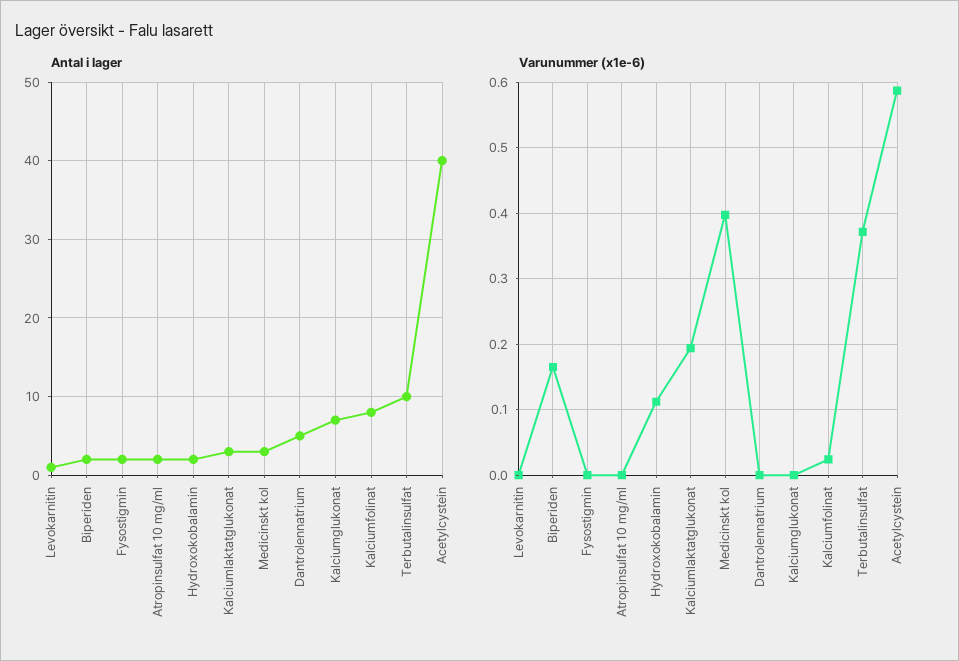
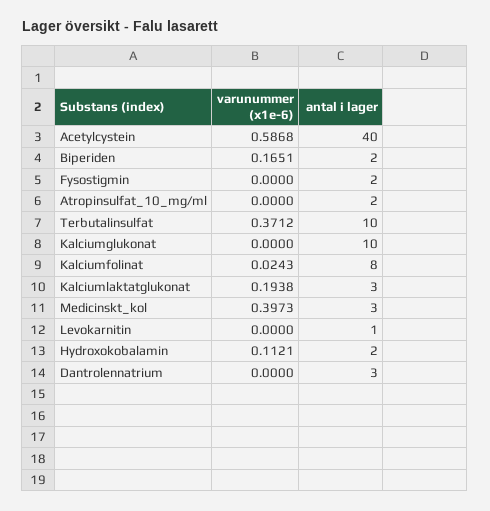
Antal i lager, Dantrolennatrium: 5 -> 3
Antal i lager, Kalciumglukonat: 7 -> 10

